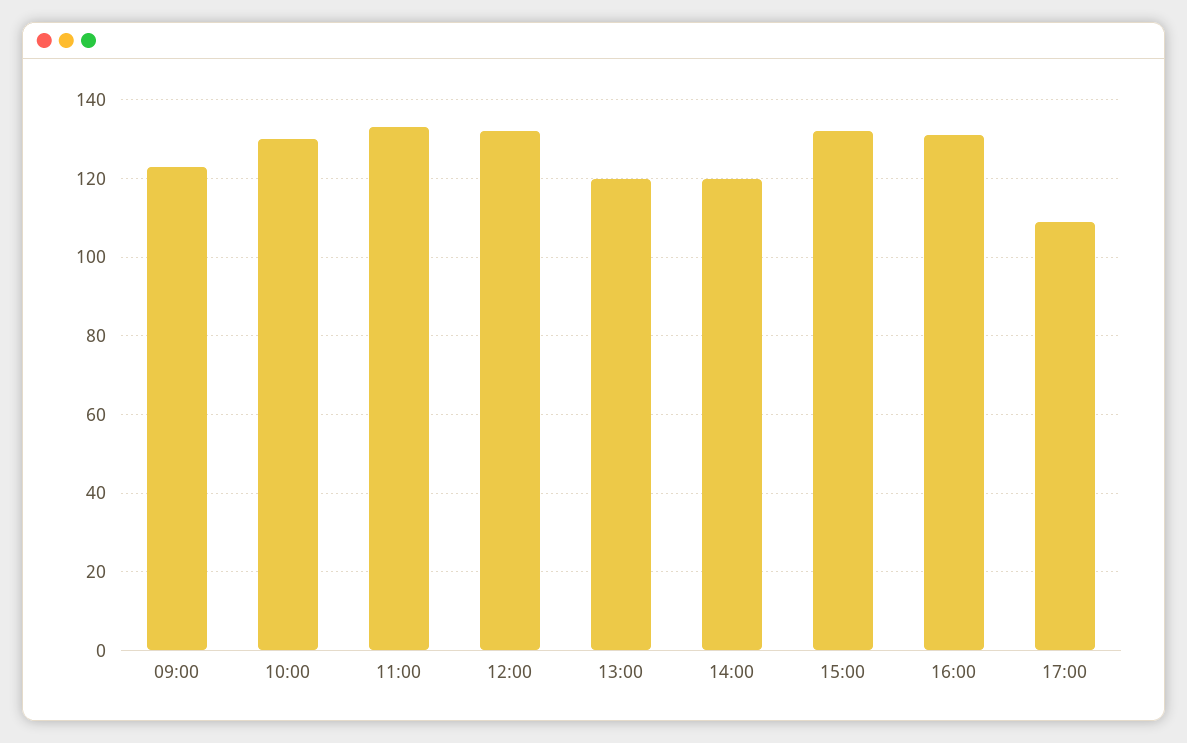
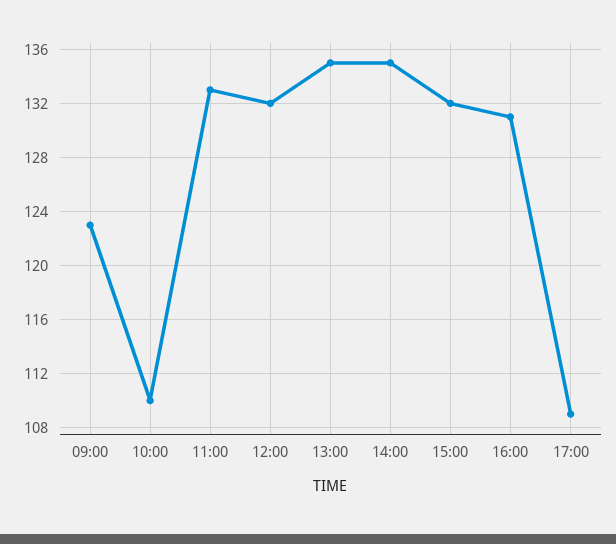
10:00: 130 -> 110
13:00: 120 -> 135
14:00: 120 -> 135

